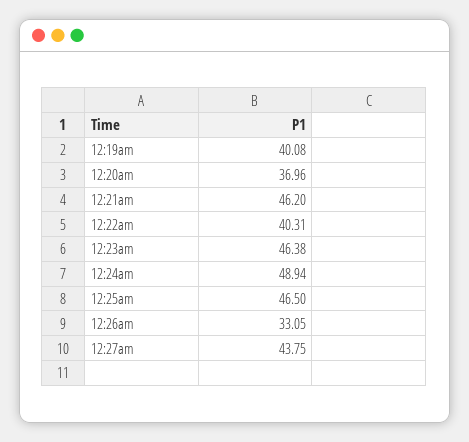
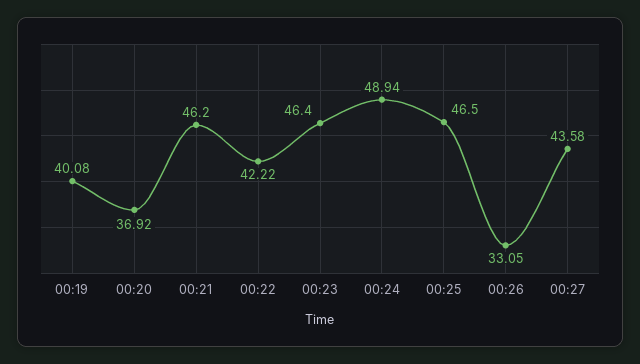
12:20am: 36.96 -> 36.92
12:22am: 40.31 -> 42.22
12:23am: 46.38 -> 46.4
12:27am: 43.75 -> 43.58

